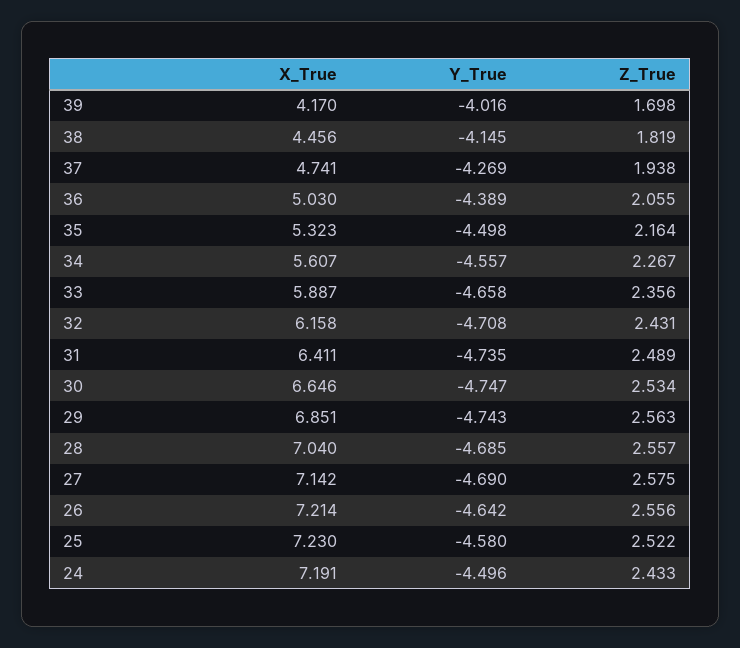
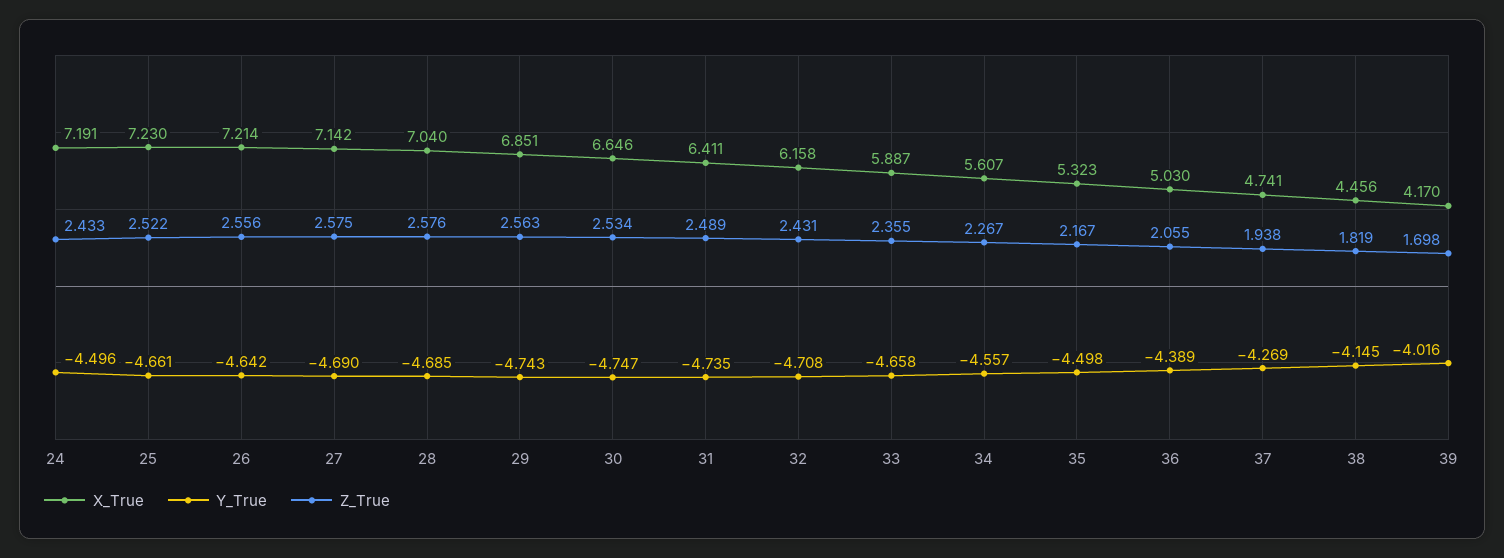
Z_True, 35: 2.164 -> 2.167
Z_True, 33: 2.356 -> 2.355
Z_True, 28: 2.557 -> 2.576
Y_True, 25: -4.58 -> -4.661

